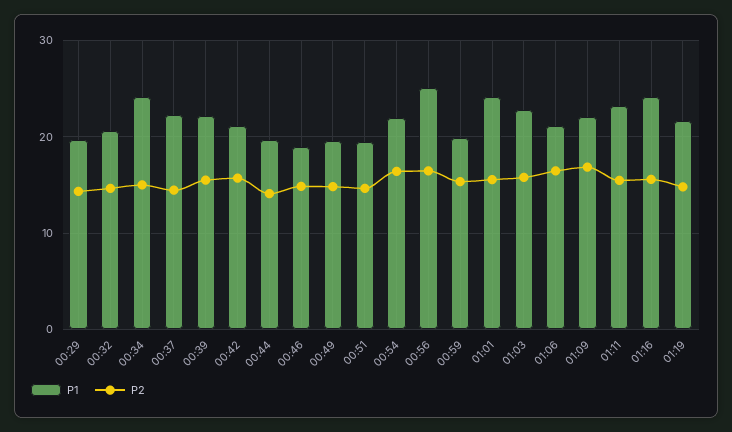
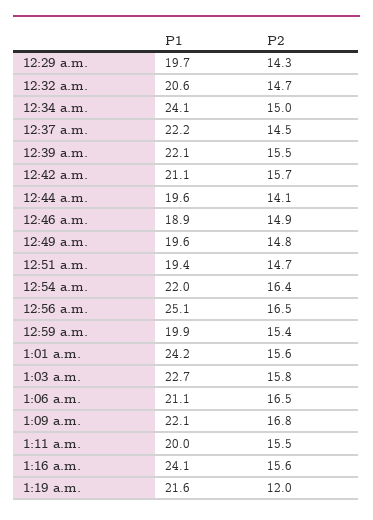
P1, 01:11: 23 -> 20
P2, 01:19: 15 -> 12

